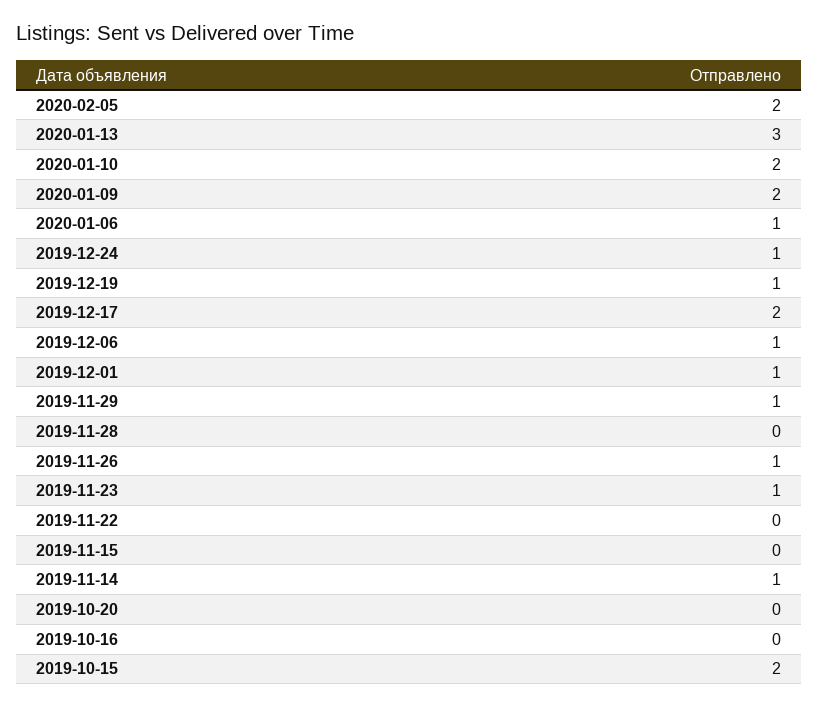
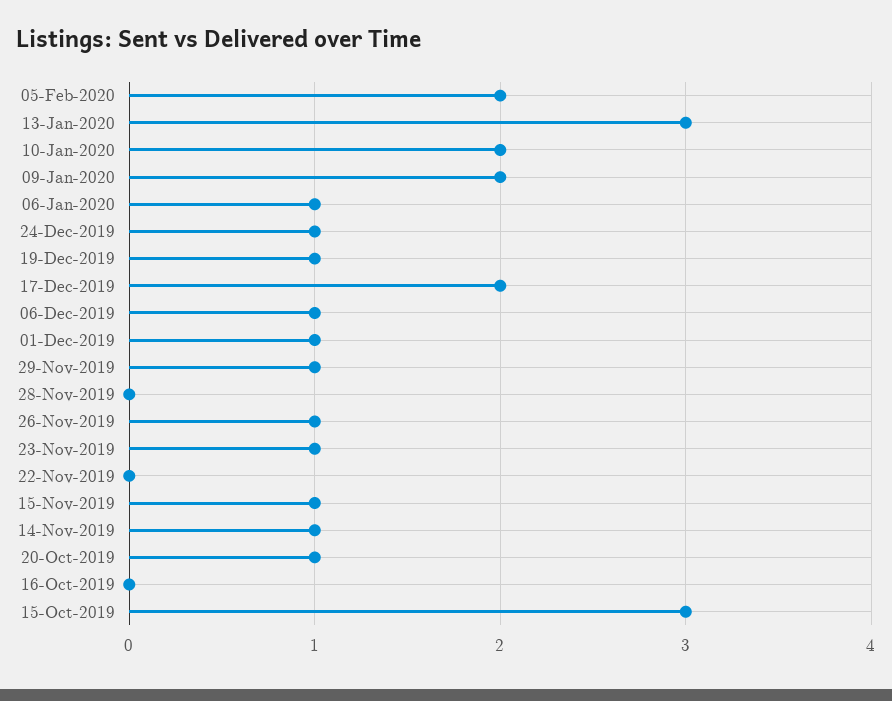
2019-11-15: 0 -> 1
2019-10-20: 0 -> 1
2019-10-15: 2 -> 3

